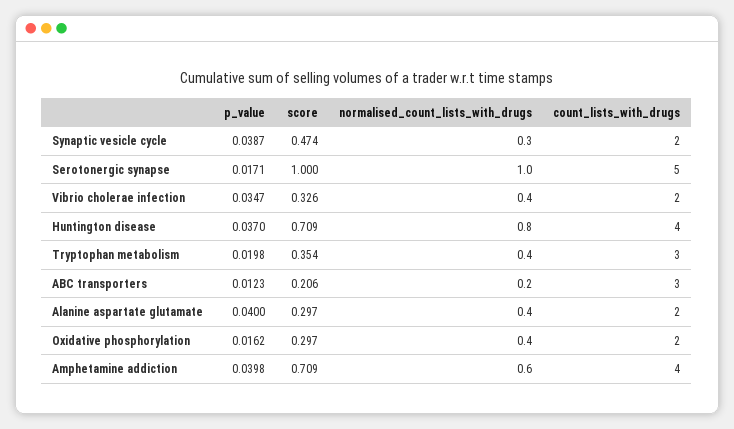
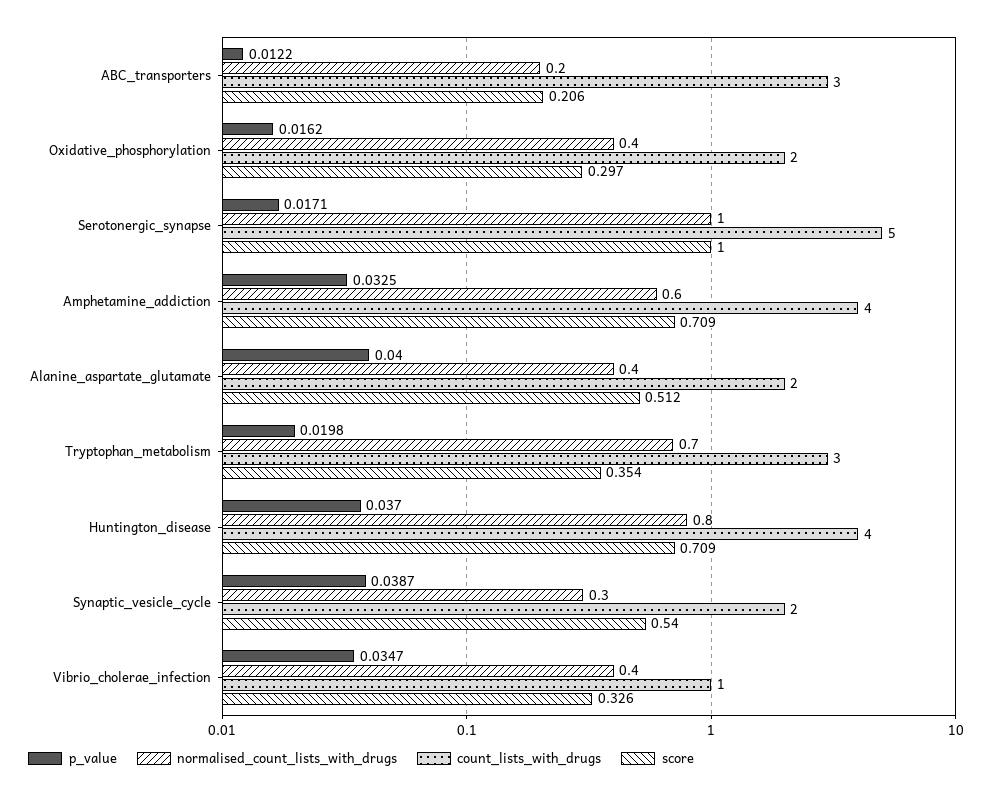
score, Synaptic vesicle cycle: 0.474 -> 0.54
count_lists_with_drugs, Vibrio cholerae infection: 2 -> 1
normalised_count_lists_with_drugs, Tryptophan metabolism: 0.4 -> 0.7
p_value, ABC transporters: 0.0123 -> 0.0122
score, Alanine aspartate glutamate: 0.297 -> 0.512
p_value, Amphetamine addiction: 0.0398 -> 0.0325

